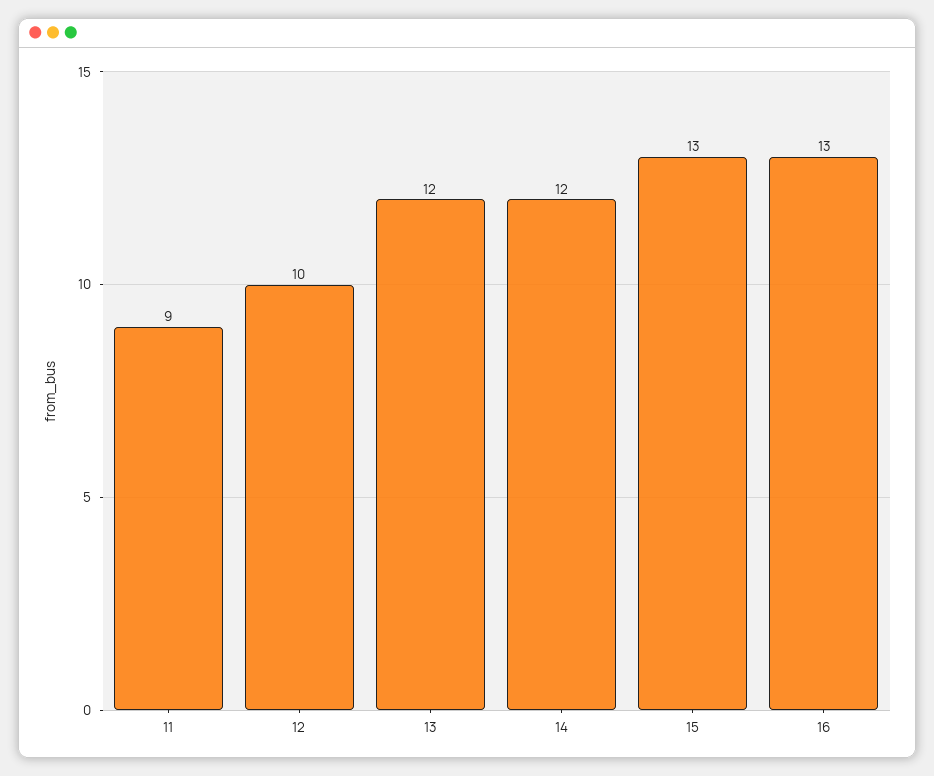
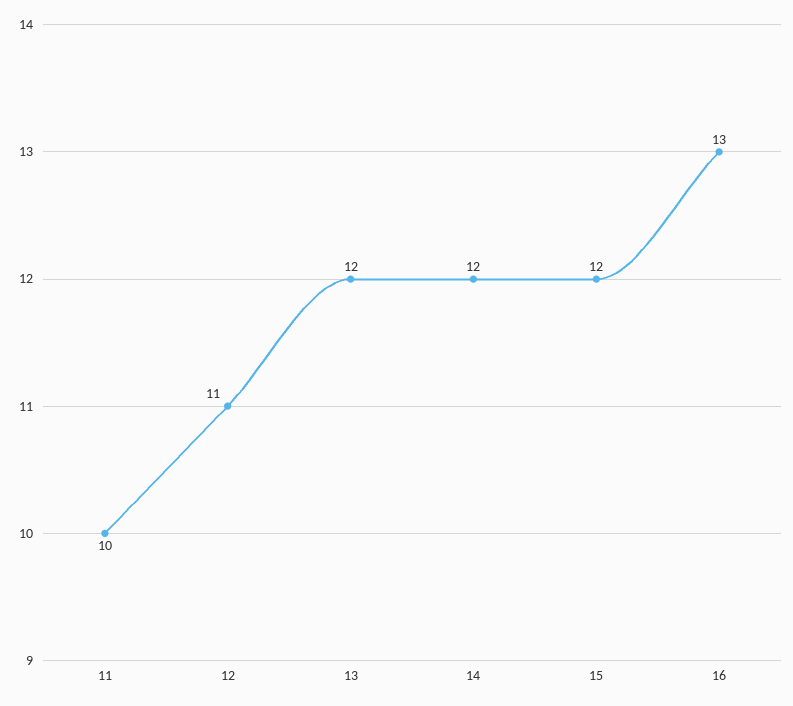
11: 9 -> 10
12: 10 -> 11
15: 13 -> 12

